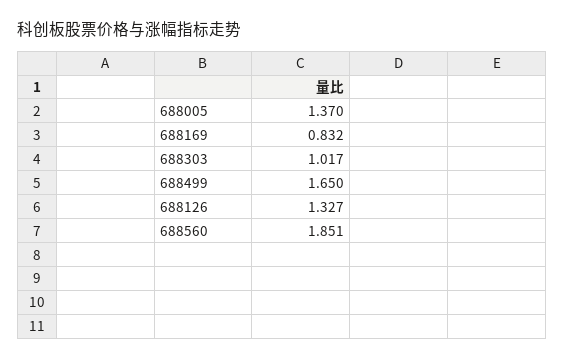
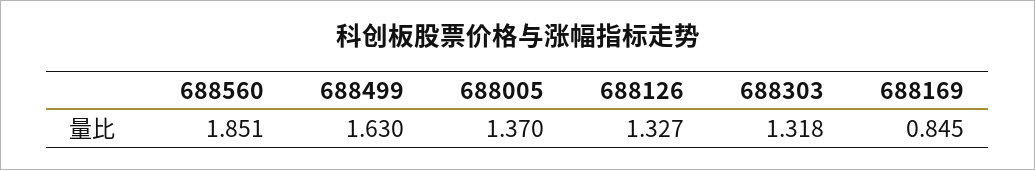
688169: 0.832 -> 0.845
688303: 1.017 -> 1.318
688499: 1.65 -> 1.63

